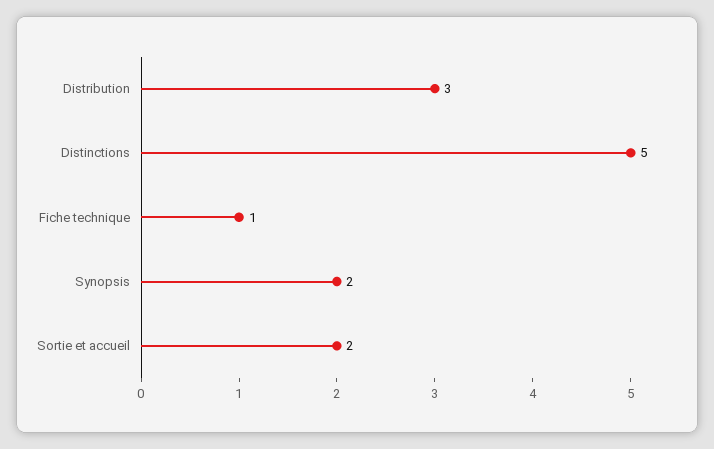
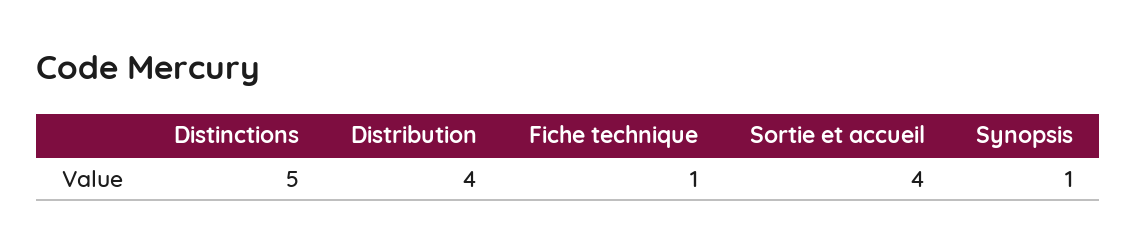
Distribution: 3 -> 4
Synopsis: 2 -> 1
Sortie et accueil: 2 -> 4

